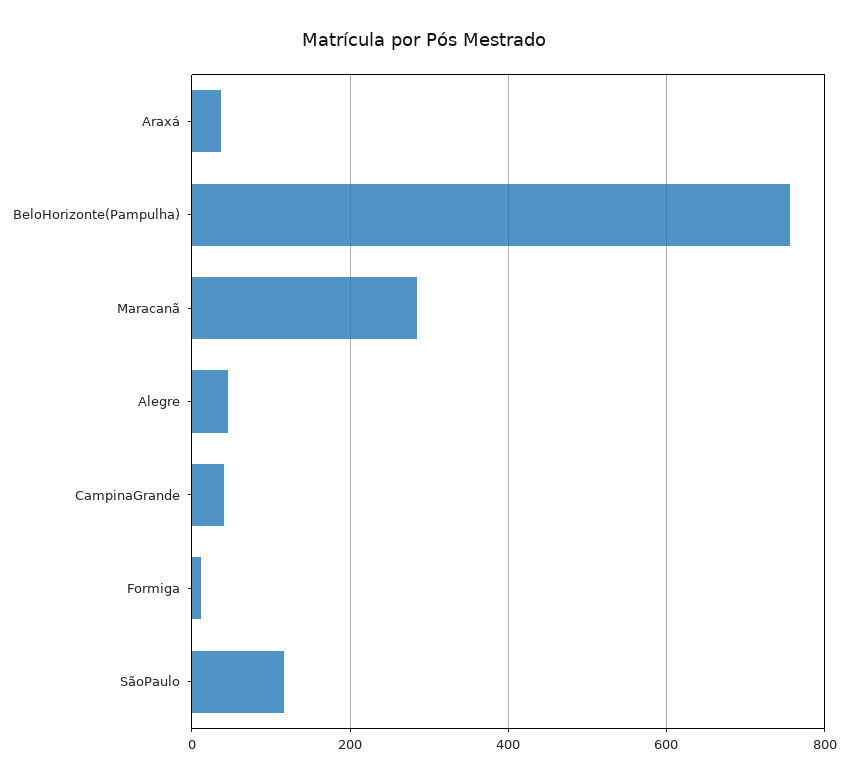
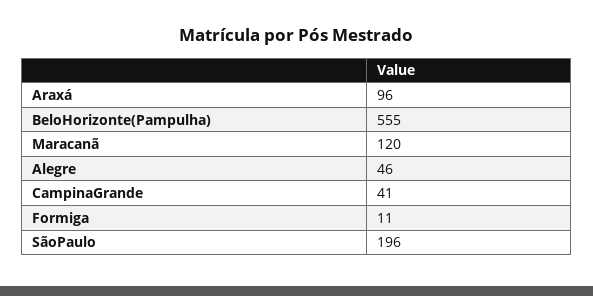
Araxá: 40 -> 96
BeloHorizonte(Pampulha): 760 -> 555
Maracanã: 280 -> 120
SãoPaulo: 120 -> 196

